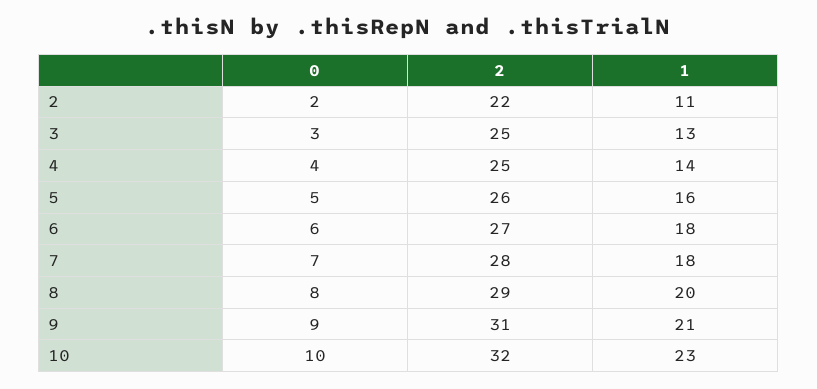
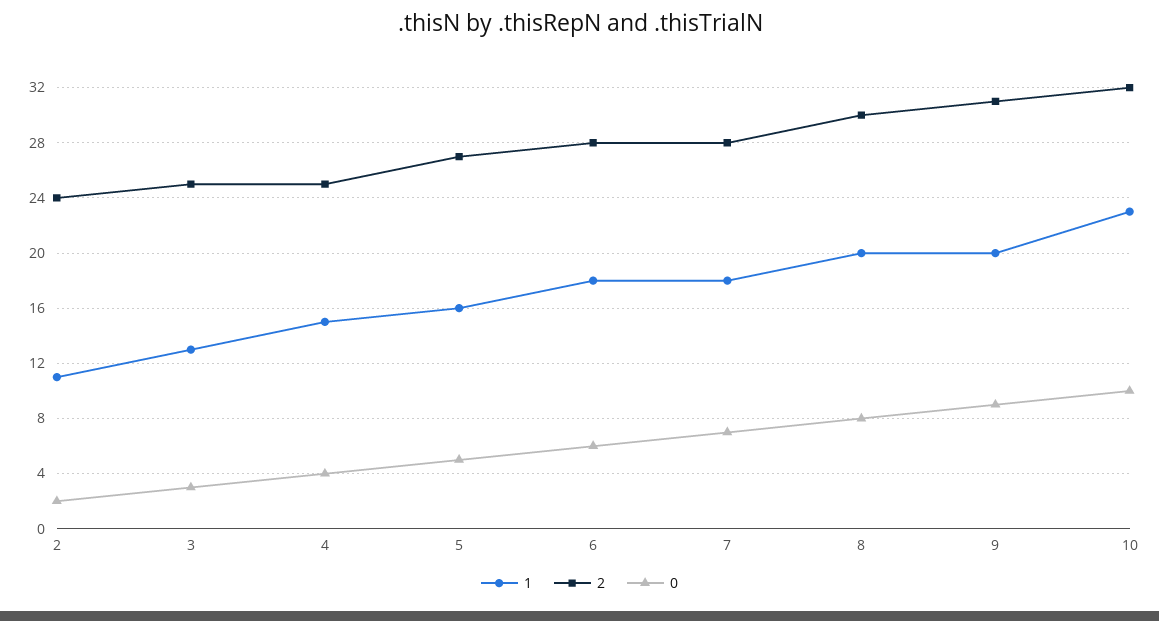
2, 2: 22 -> 24
1, 4: 14 -> 15
2, 5: 26 -> 27
2, 6: 27 -> 28
2, 8: 29 -> 30
1, 9: 21 -> 20

